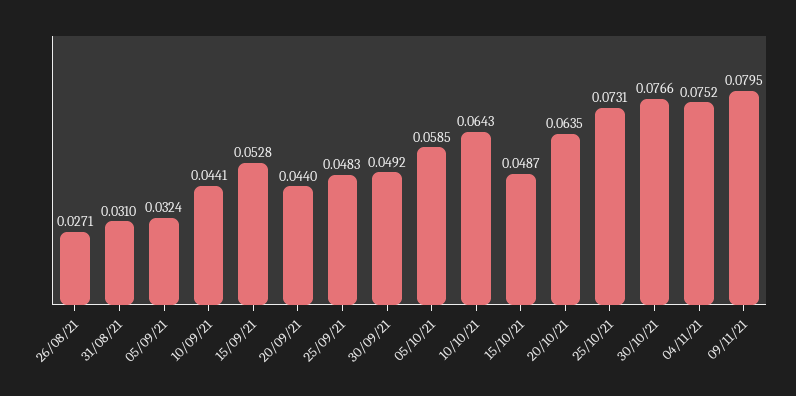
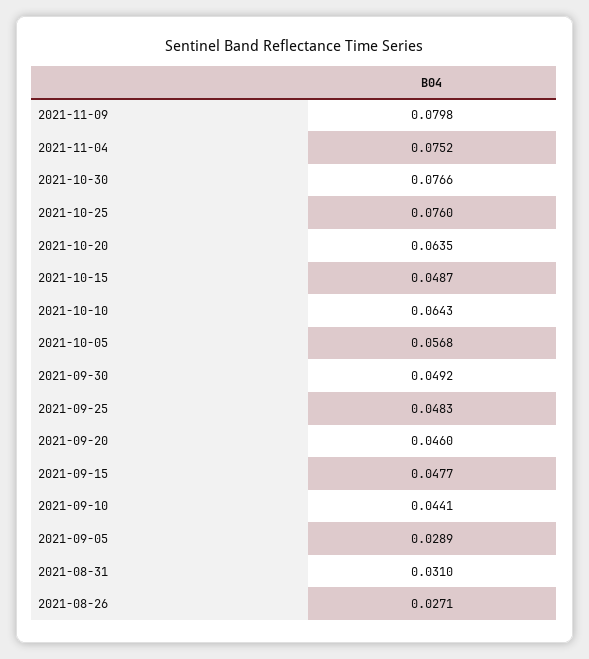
05/09/21: 0.0324 -> 0.0289
15/09/21: 0.0528 -> 0.0477
20/09/21: 0.044 -> 0.046
05/10/21: 0.0585 -> 0.0568
25/10/21: 0.0731 -> 0.076
09/11/21: 0.0795 -> 0.0798

